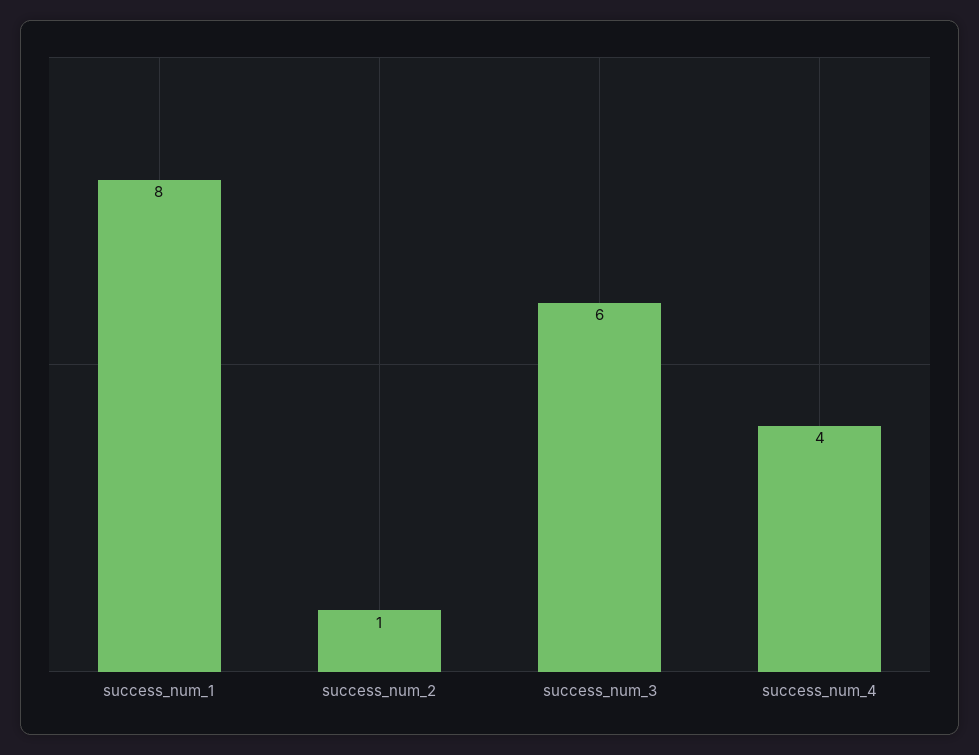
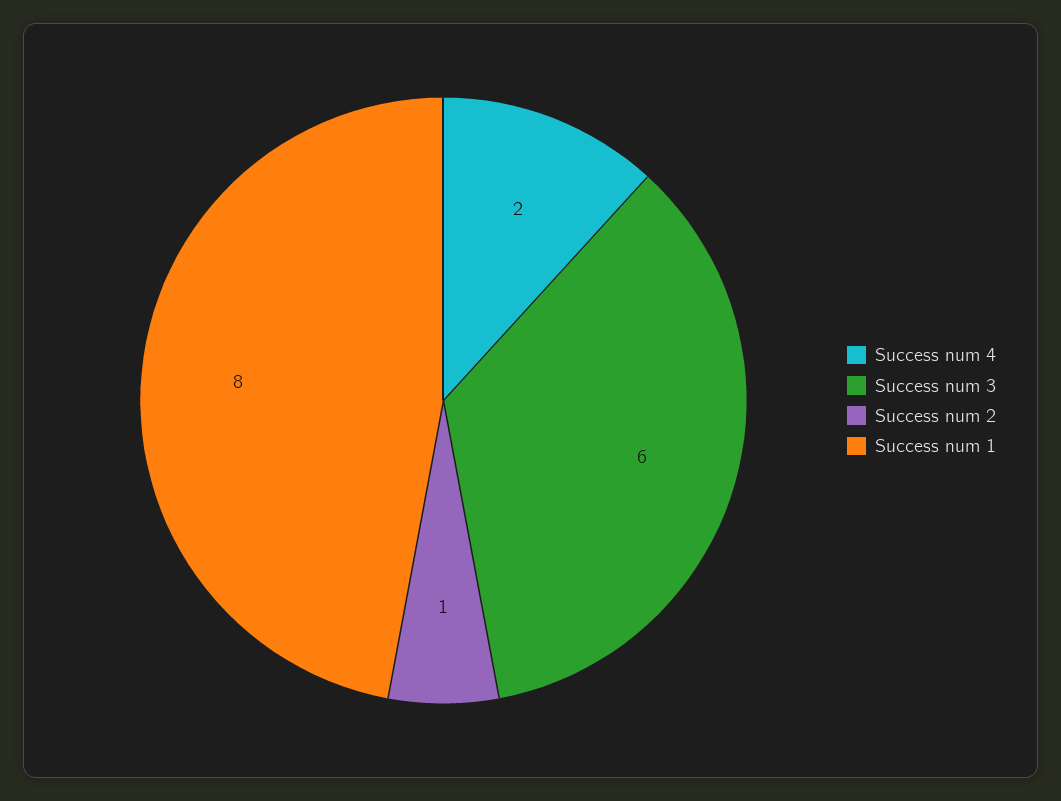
success_num_4: 4 -> 2

